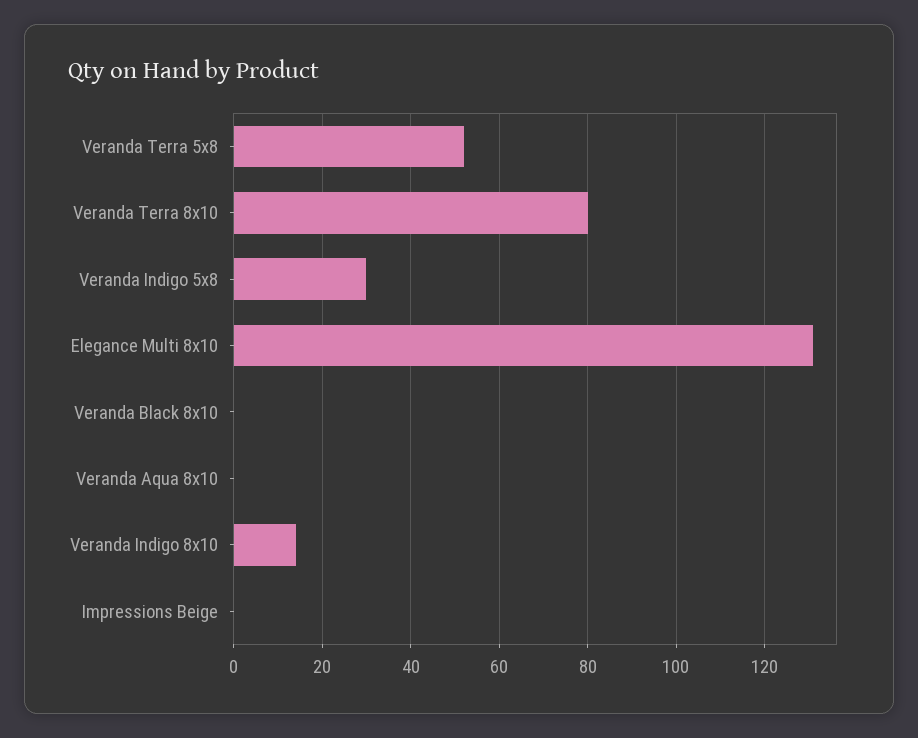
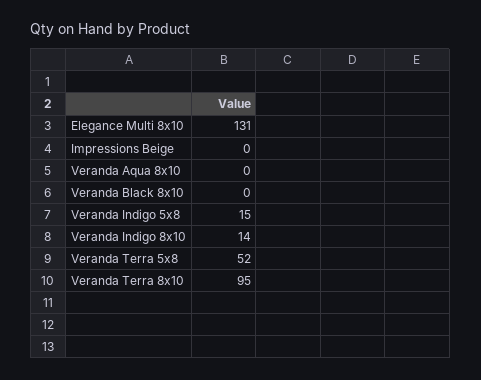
Veranda Terra 8x10: 80 -> 95
Veranda Indigo 5x8: 30 -> 15

